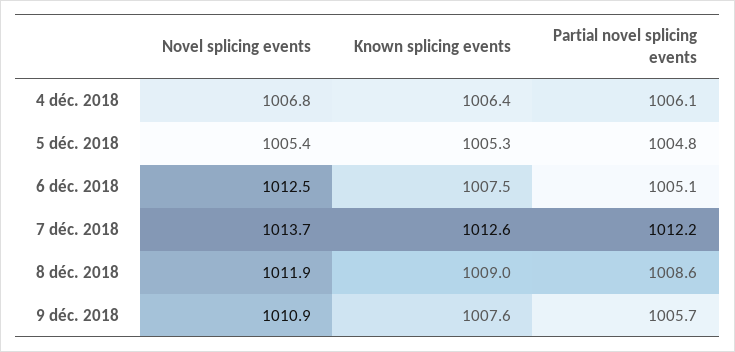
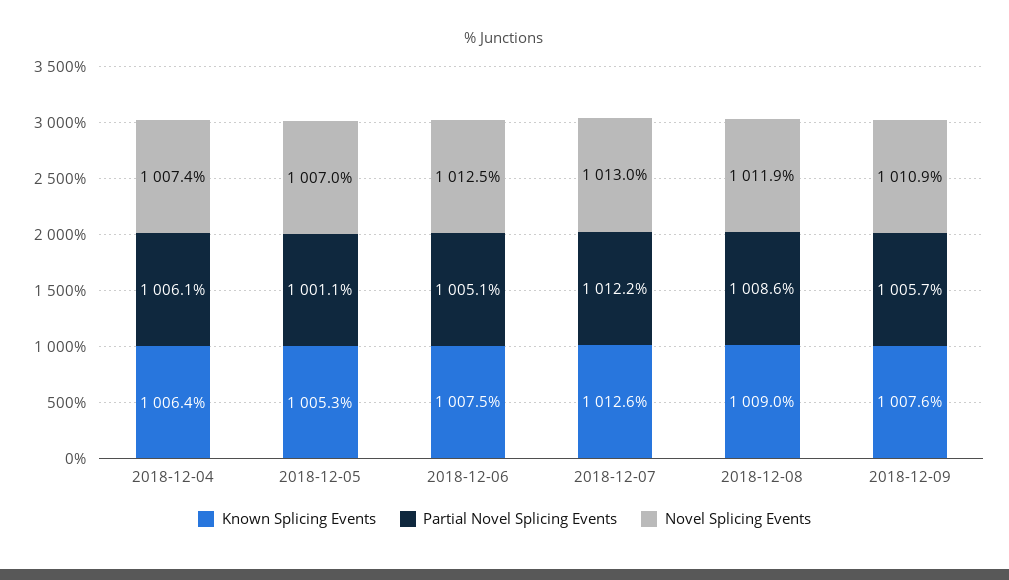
Novel splicing events, 4 déc. 2018: 1006.8 -> 1007.4
Novel splicing events, 5 déc. 2018: 1005.4 -> 1007
Partial novel splicing events, 5 déc. 2018: 1004.8 -> 1001.1
Novel splicing events, 7 déc. 2018: 1013.7 -> 1013

